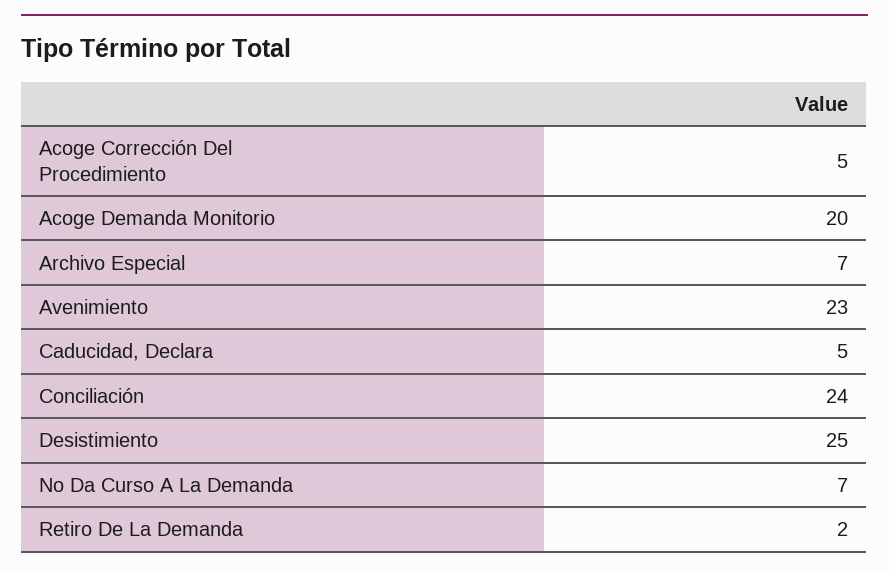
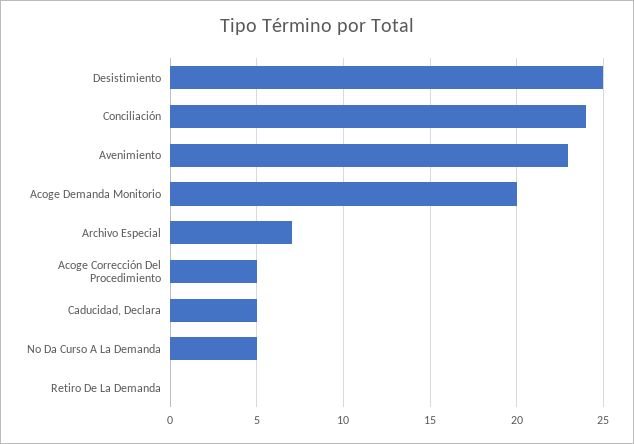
No Da Curso A La Demanda: 7 -> 5
Retiro De La Demanda: 2 -> 0

